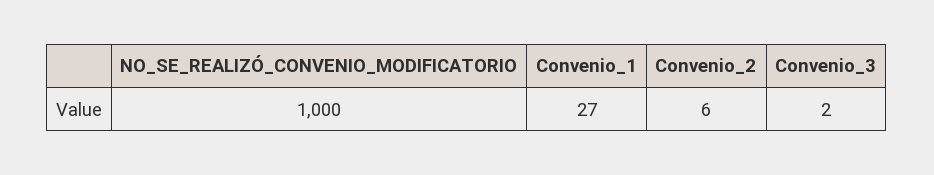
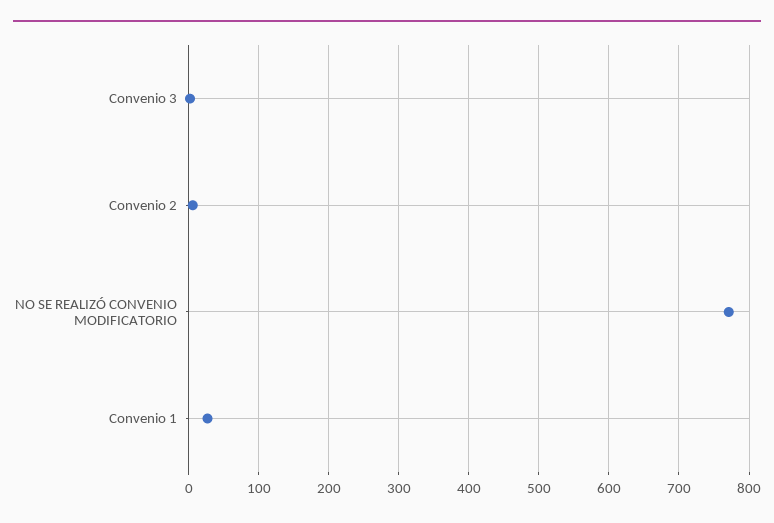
NO_SE_REALIZÓ_CONVENIO_MODIFICATORIO: 1000 -> 770

